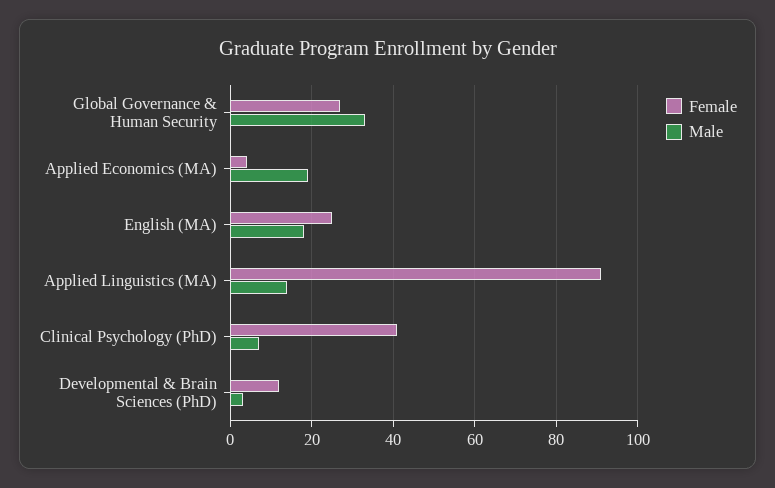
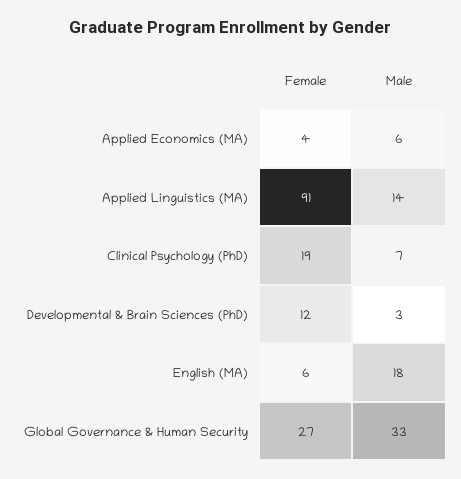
Male, Applied Economics (MA): 20 -> 6
Female, English (MA): 25 -> 6
Female, Clinical Psychology (PhD): 40 -> 19

